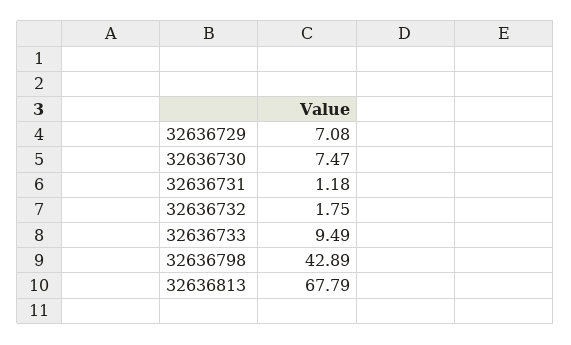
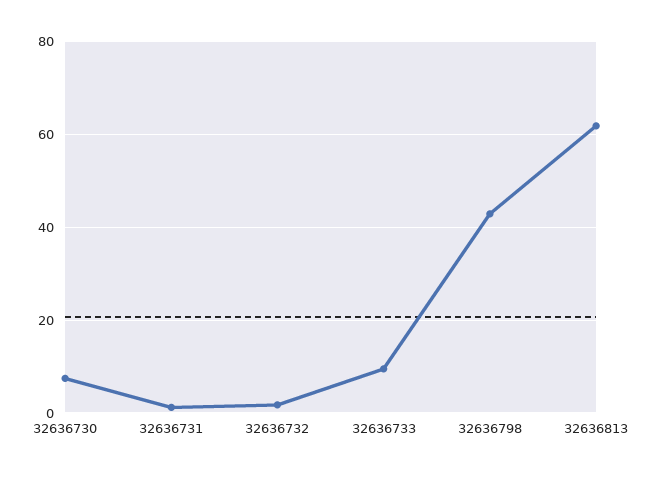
32636729: 7.08 -> none
32636813: 67.79 -> 62

